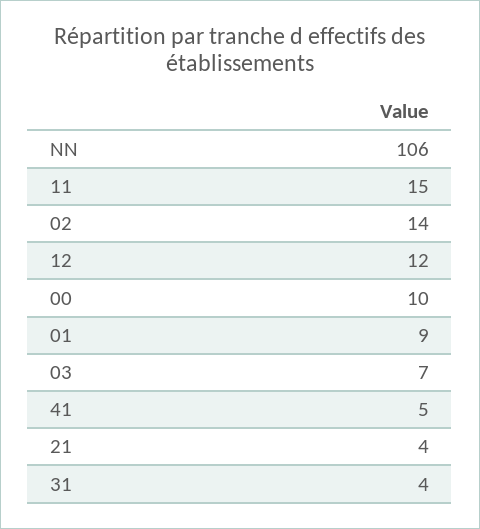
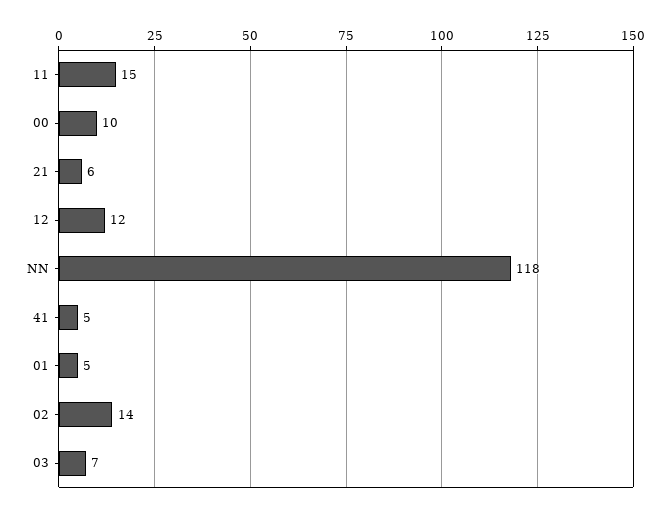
NN: 106 -> 118
01: 9 -> 5
21: 4 -> 6
31: 4 -> none

